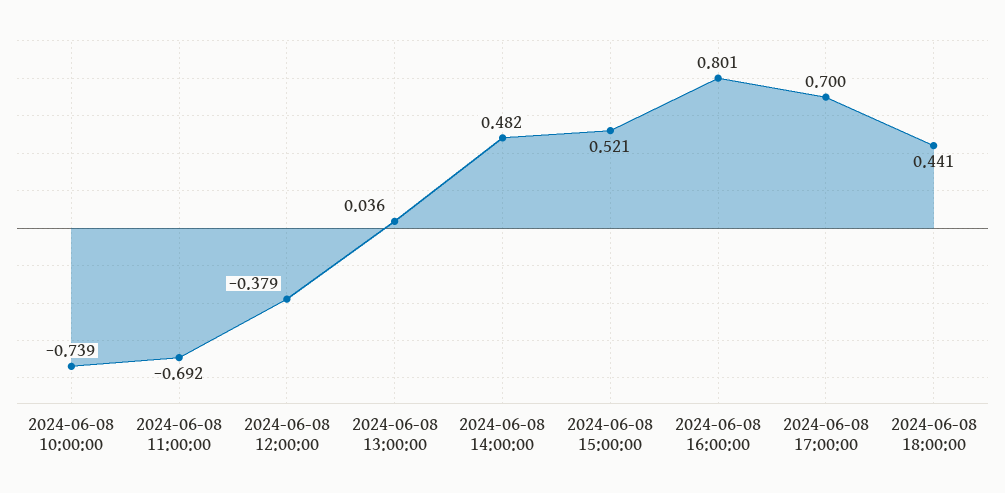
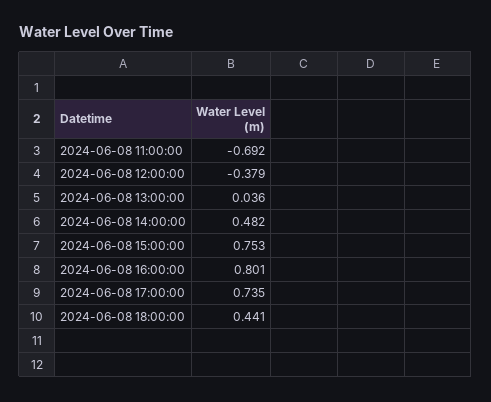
2024-06-08 10:00:00: -0.739 -> none
2024-06-08 15:00:00: 0.521 -> 0.753
2024-06-08 17:00:00: 0.7 -> 0.735

